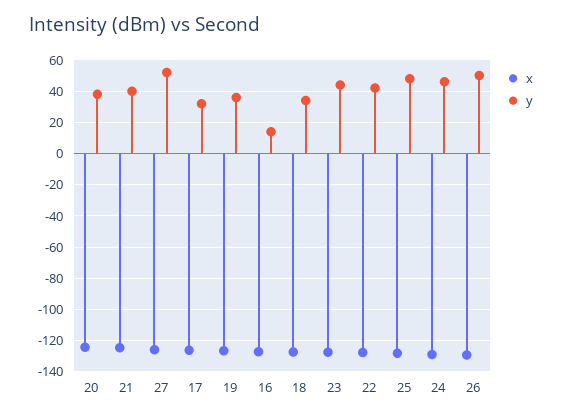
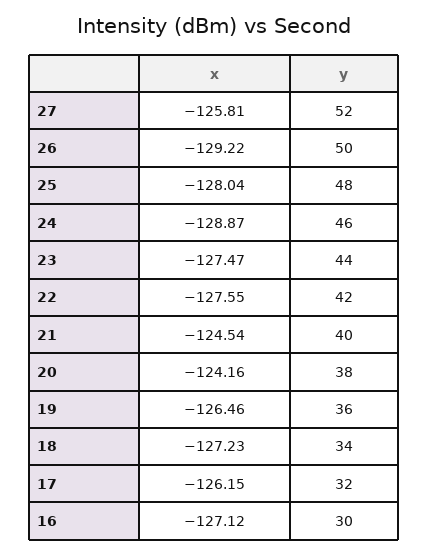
y, 16: 15 -> 30

